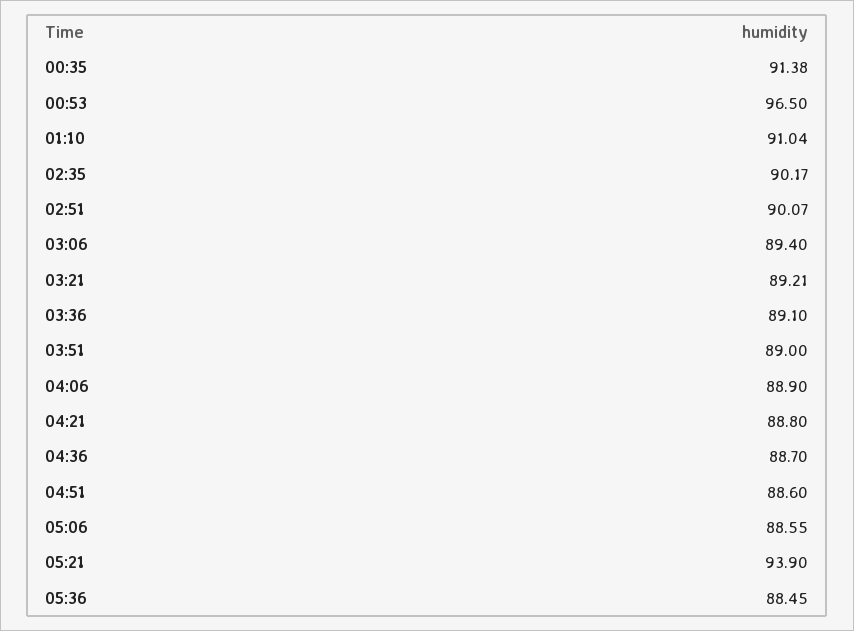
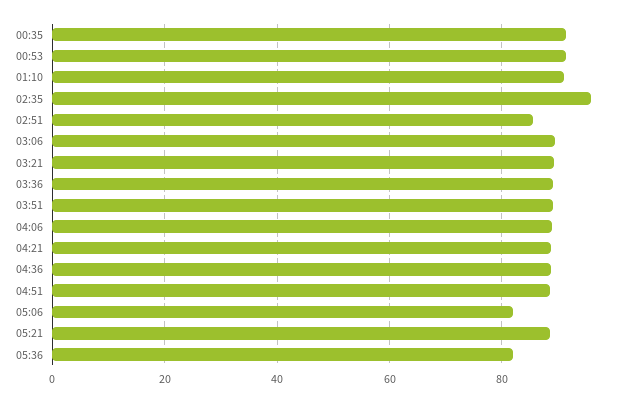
00:53: 96.5 -> 92
02:35: 90.17 -> 96
02:51: 90.07 -> 86
05:06: 88.55 -> 82
05:21: 93.9 -> 88
05:36: 88.45 -> 82

